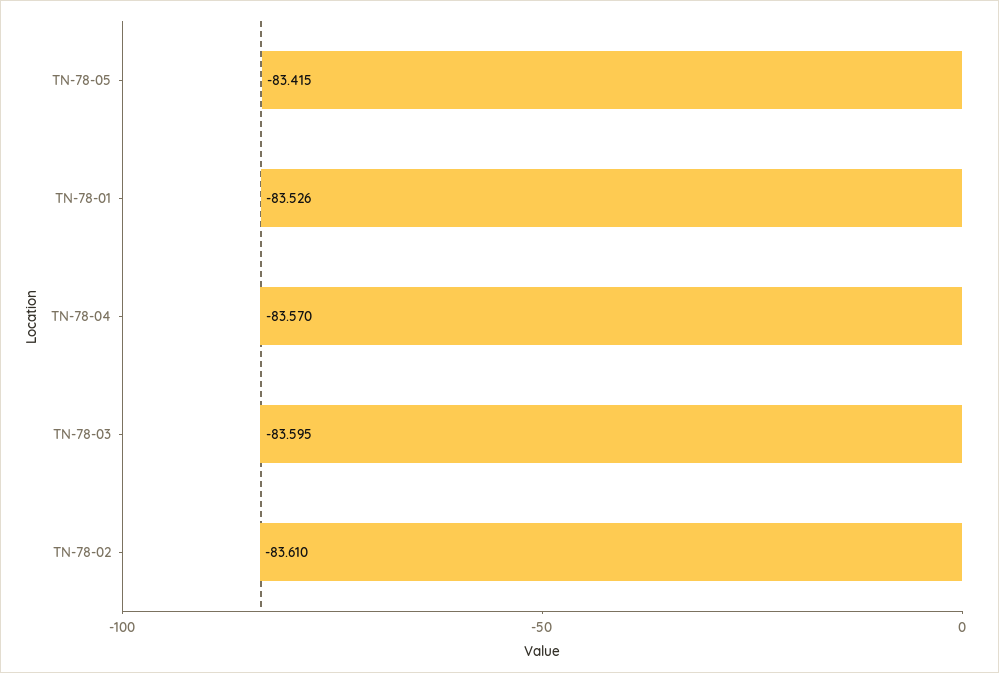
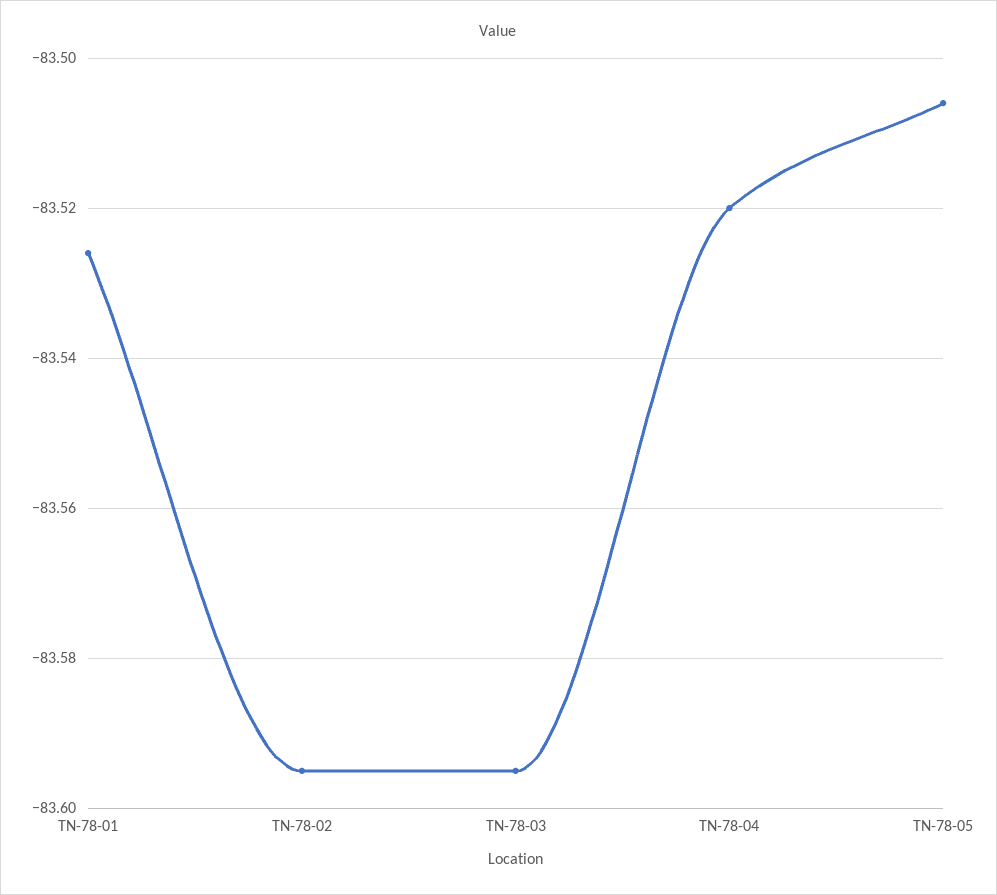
TN-78-05: -83.415 -> -83.505
TN-78-04: -83.57 -> -83.52
TN-78-02: -83.61 -> -83.595

